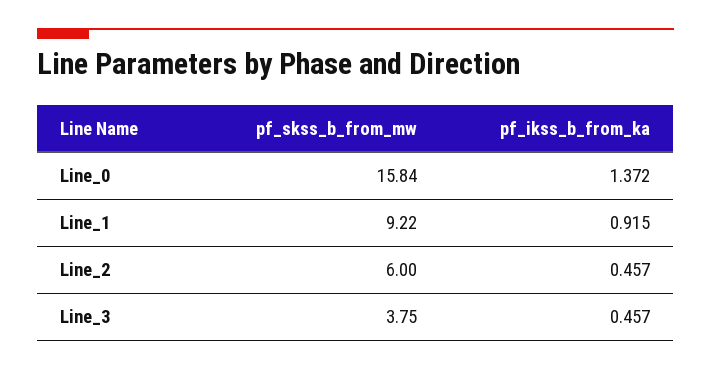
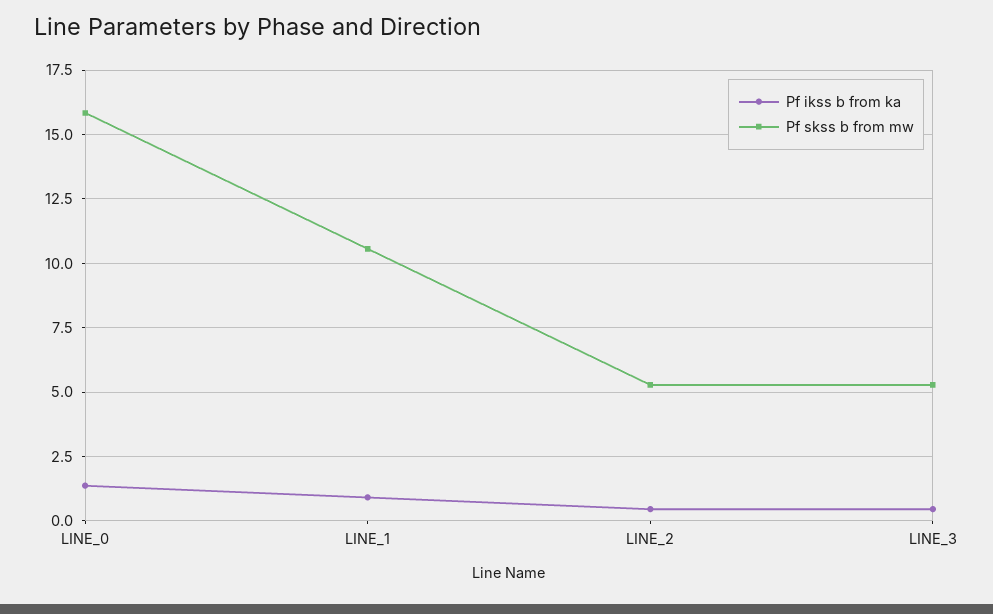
pf_skss_b_from_mw, Line_1: 9.22 -> 10.5
pf_skss_b_from_mw, Line_2: 6 -> 5.25
pf_skss_b_from_mw, Line_3: 3.75 -> 5.25

